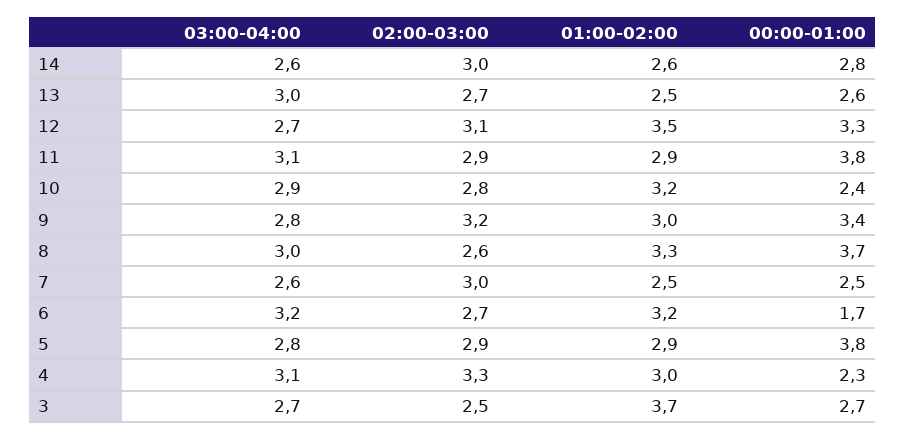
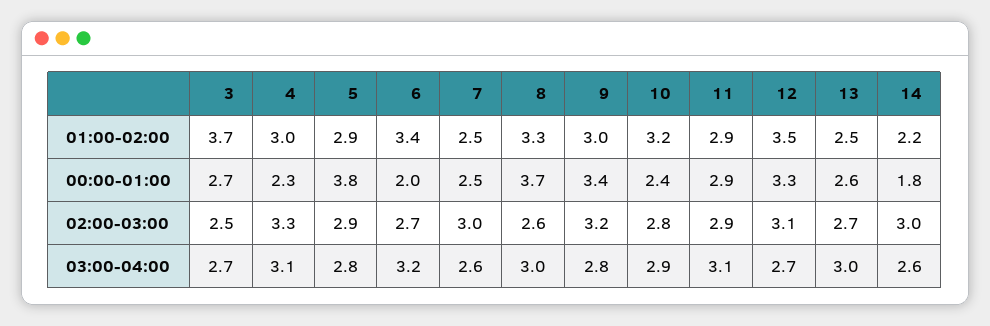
01:00-02:00, 14: 2.6 -> 2.2
00:00-01:00, 14: 2.8 -> 1.8
00:00-01:00, 11: 3.8 -> 2.9
01:00-02:00, 6: 3.2 -> 3.4
00:00-01:00, 6: 1.7 -> 2

